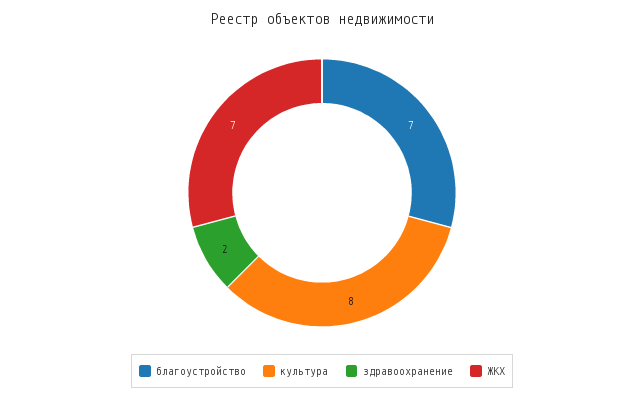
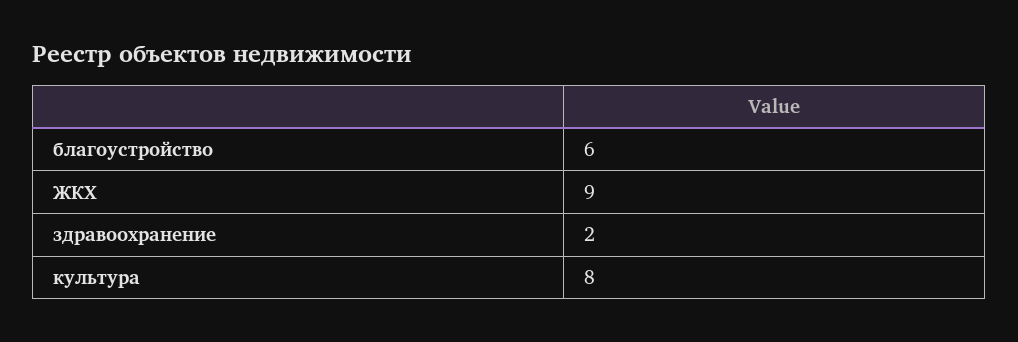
благоустройство: 7 -> 6
ЖКХ: 7 -> 9

